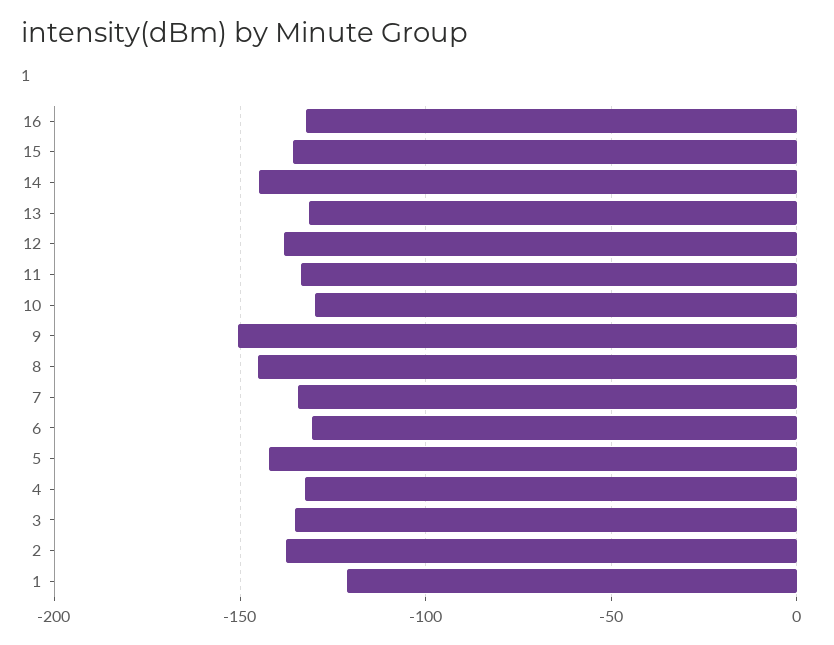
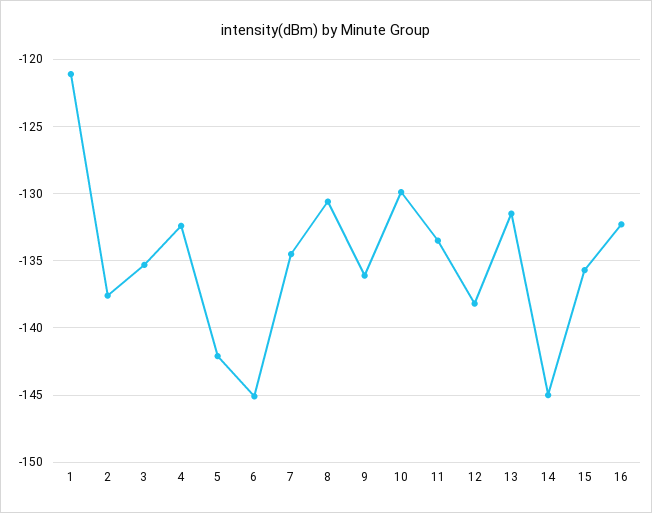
9: -150 -> -136
8: -145 -> -130.5
6: -130 -> -145

